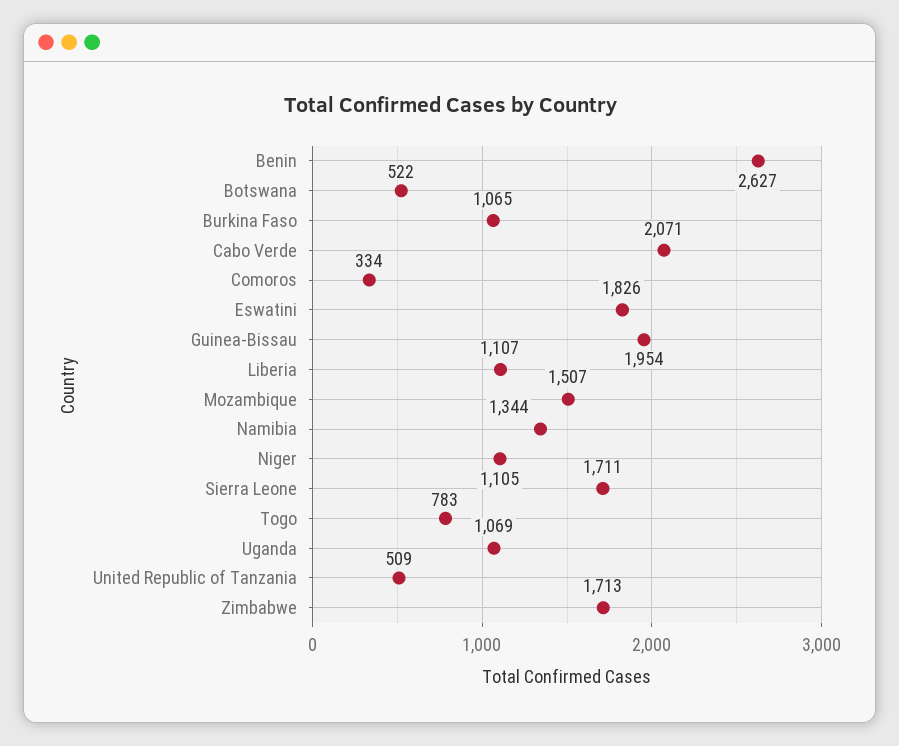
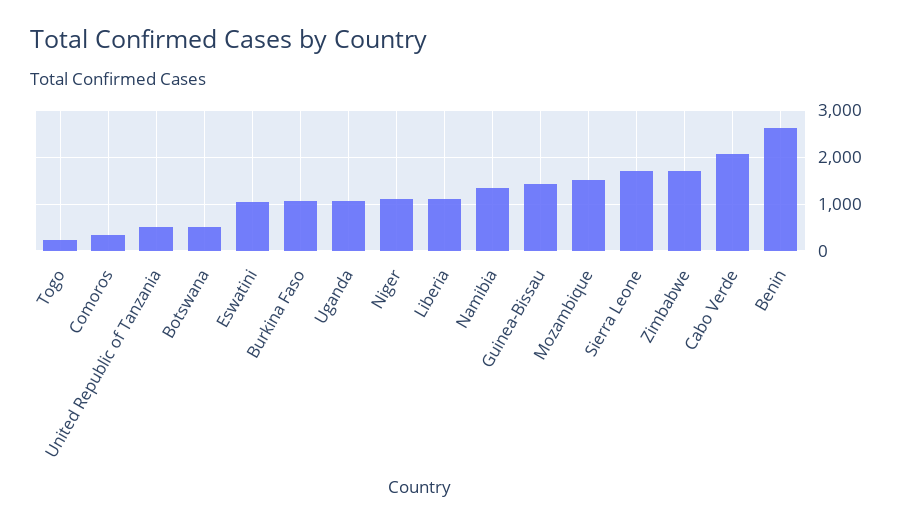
Eswatini: 1826 -> 1000
Guinea-Bissau: 1954 -> 1400
Togo: 783 -> 200

